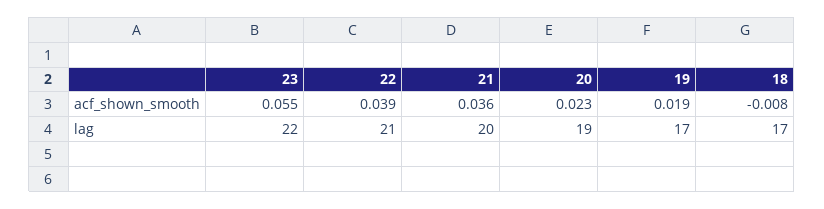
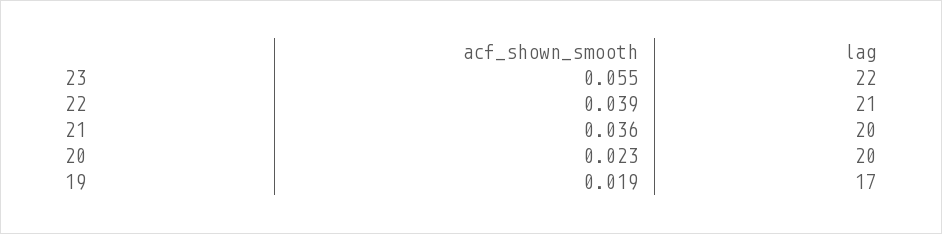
18, acf_shown_smooth: -0.008 -> none
20, lag: 19 -> 20
18, lag: 17 -> none

